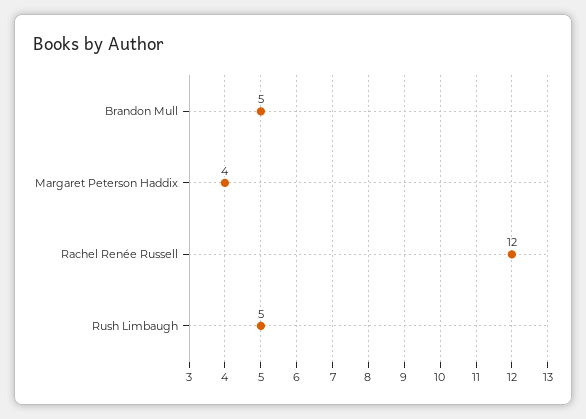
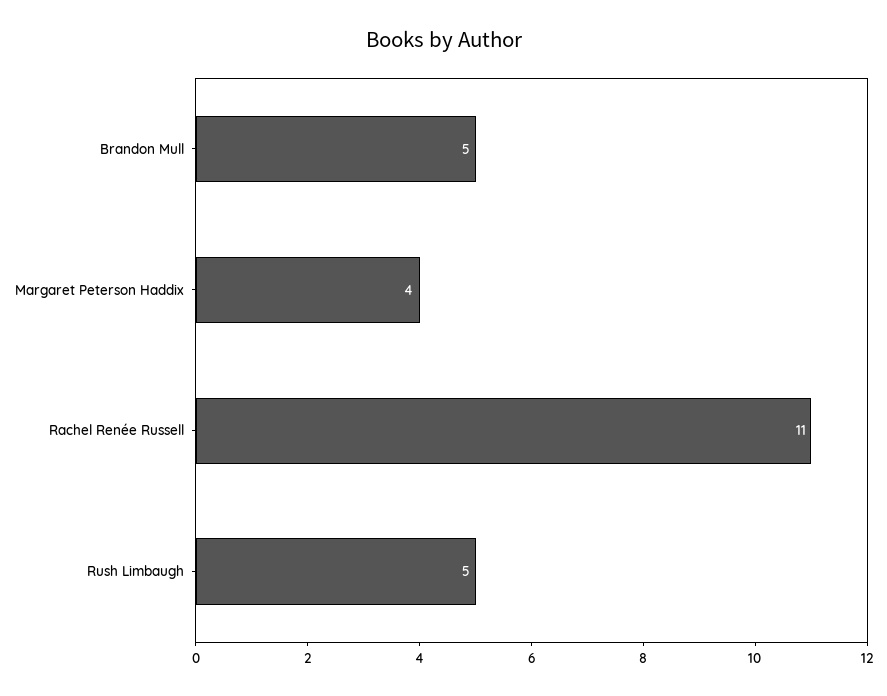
Rachel Renée Russell: 12 -> 11

